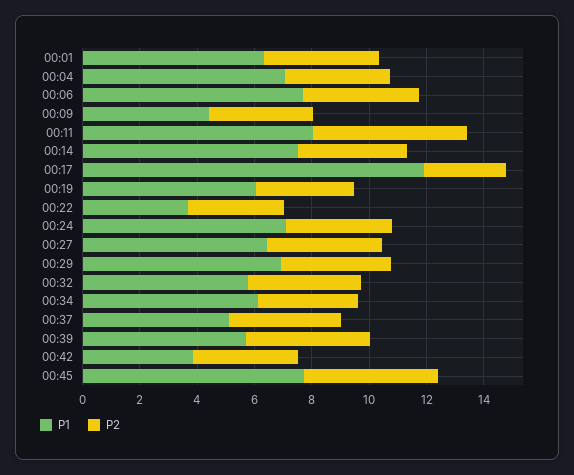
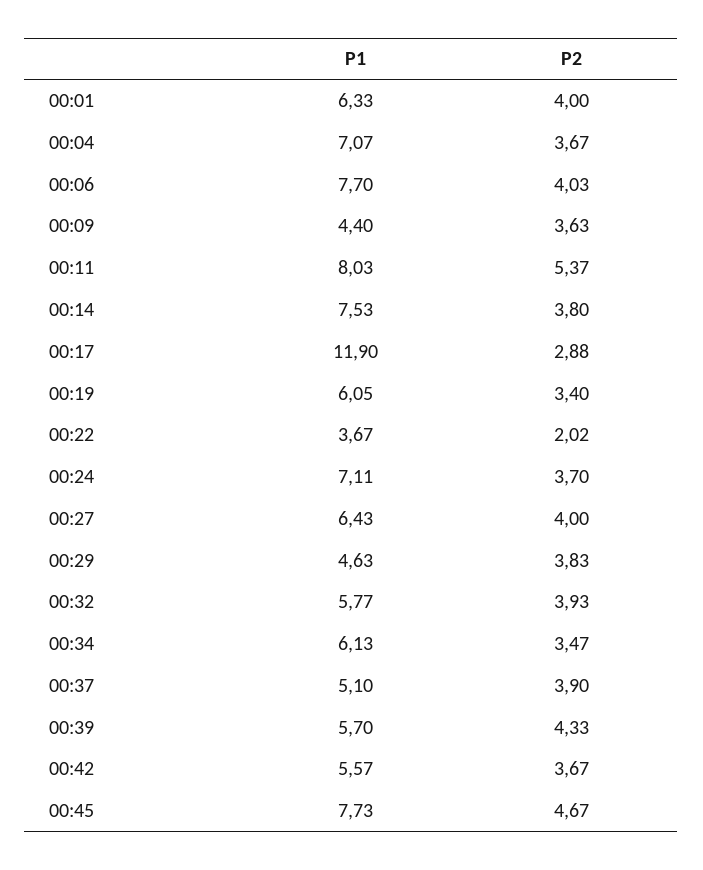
P2, 00:22: 3.5 -> 2.02
P1, 00:29: 7 -> 4.63
P1, 00:42: 4 -> 5.57

